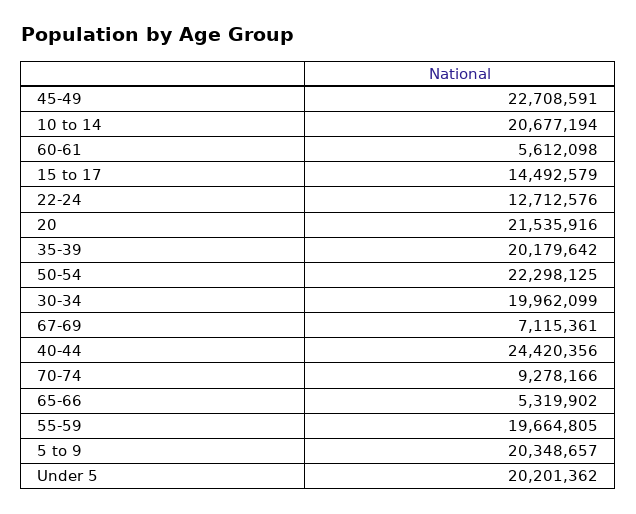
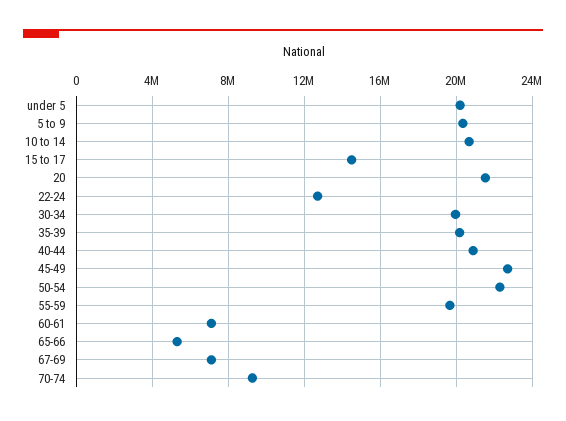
60-61: 5612098 -> 7000000
40-44: 24420356 -> 21000000

